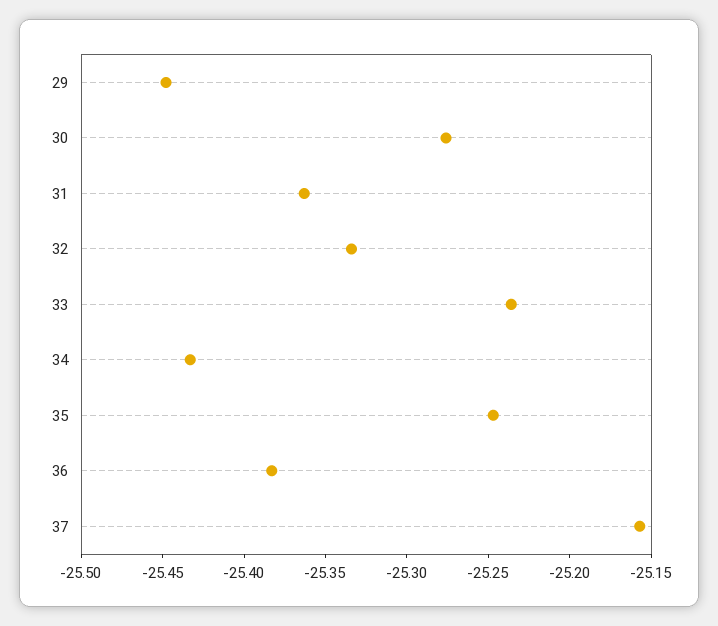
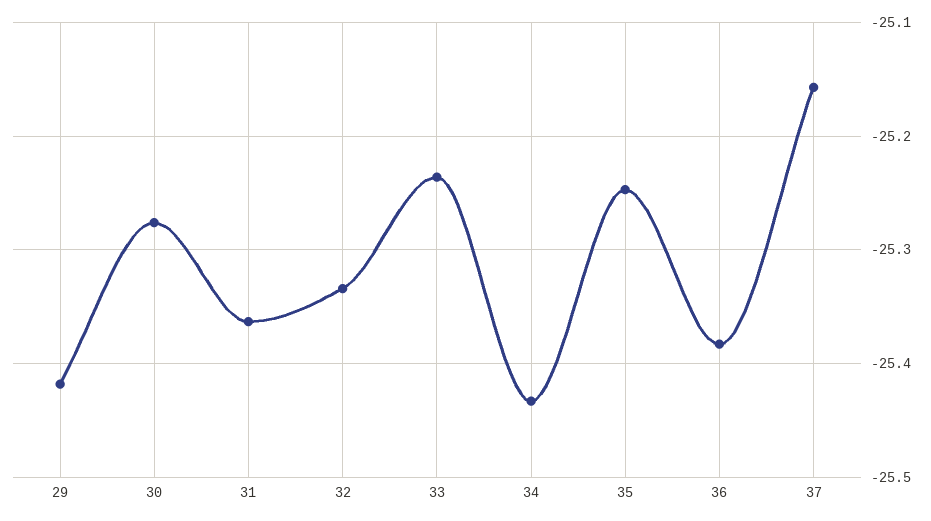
29: -25.45 -> -25.42

